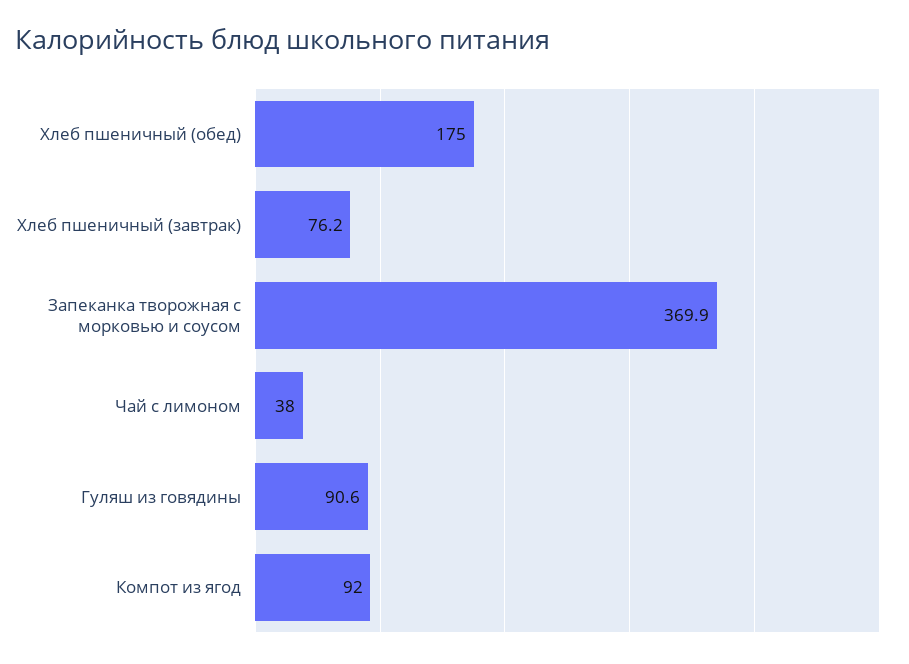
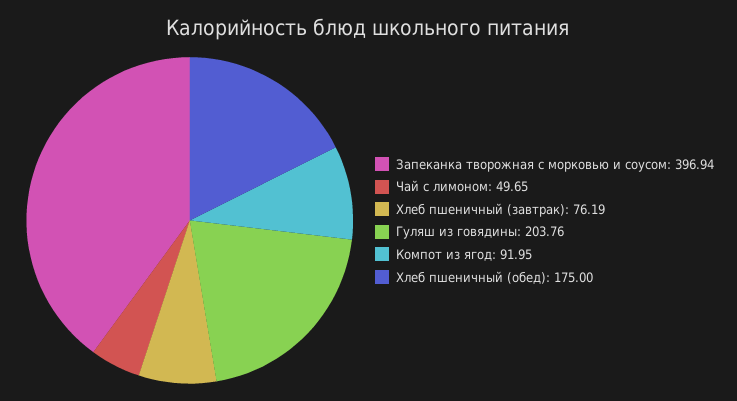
Запеканка творожная с морковью и соусом: 369.9 -> 396.94
Чай с лимоном: 38 -> 49.65
Гуляш из говядины: 90.6 -> 203.76

